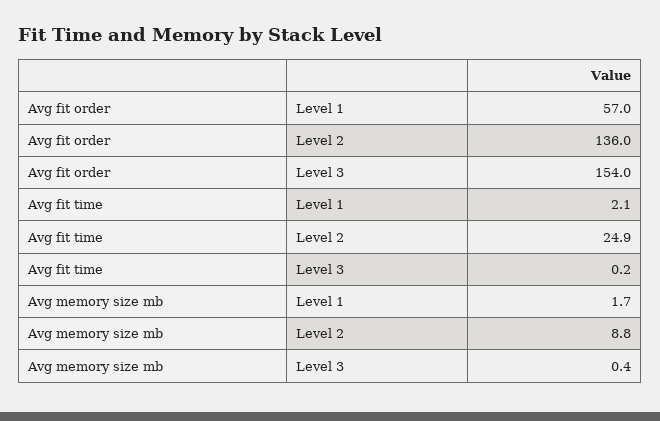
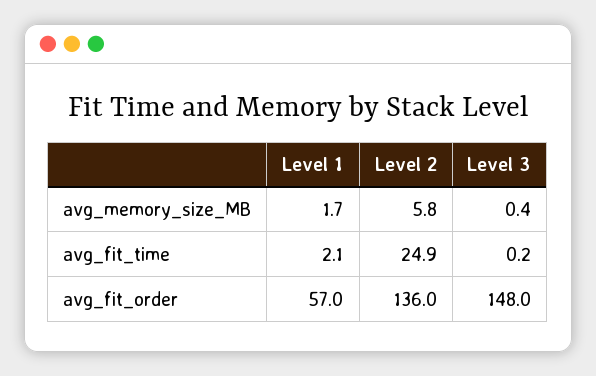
Avg fit order, Level 3: 154 -> 148
Avg memory size mb, Level 2: 8.8 -> 5.8

